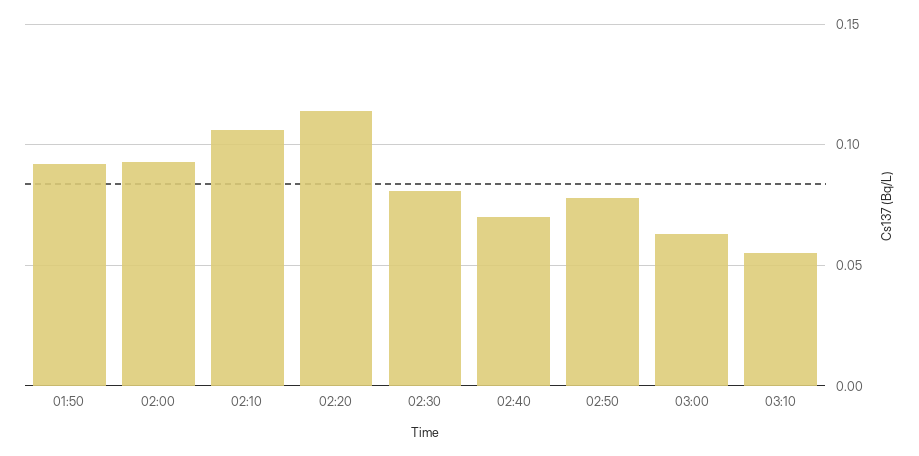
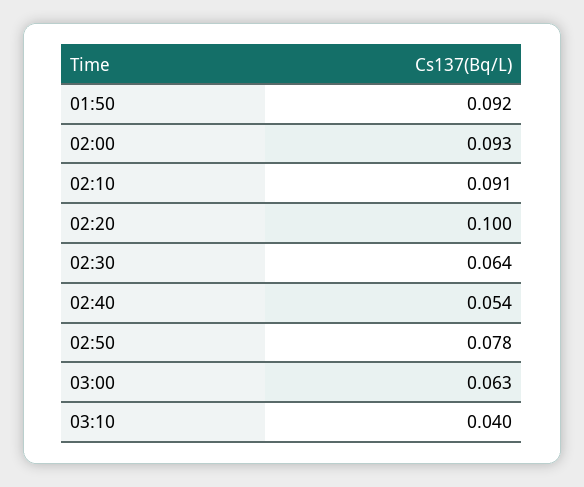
02:10: 0.105 -> 0.091
02:20: 0.115 -> 0.1
02:30: 0.08 -> 0.064
02:40: 0.07 -> 0.054
03:10: 0.055 -> 0.04

